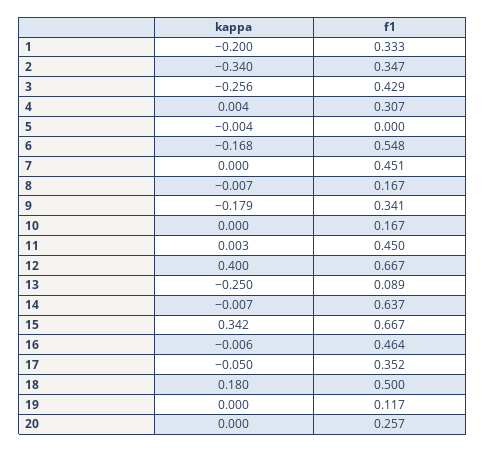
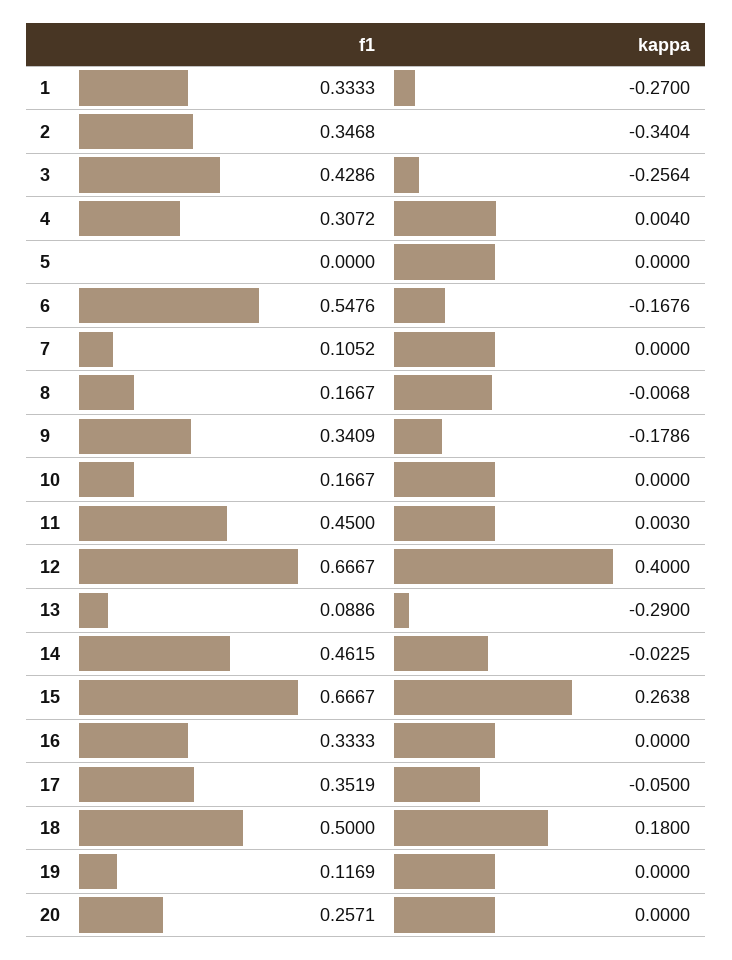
kappa, 1: -0.2 -> -0.27
kappa, 5: -0.004 -> 0
f1, 7: 0.451 -> 0.1052
kappa, 13: -0.25 -> -0.29
kappa, 14: -0.007 -> -0.0225
f1, 14: 0.637 -> 0.4615
kappa, 15: 0.342 -> 0.2638
kappa, 16: -0.006 -> 0
f1, 16: 0.464 -> 0.3333

